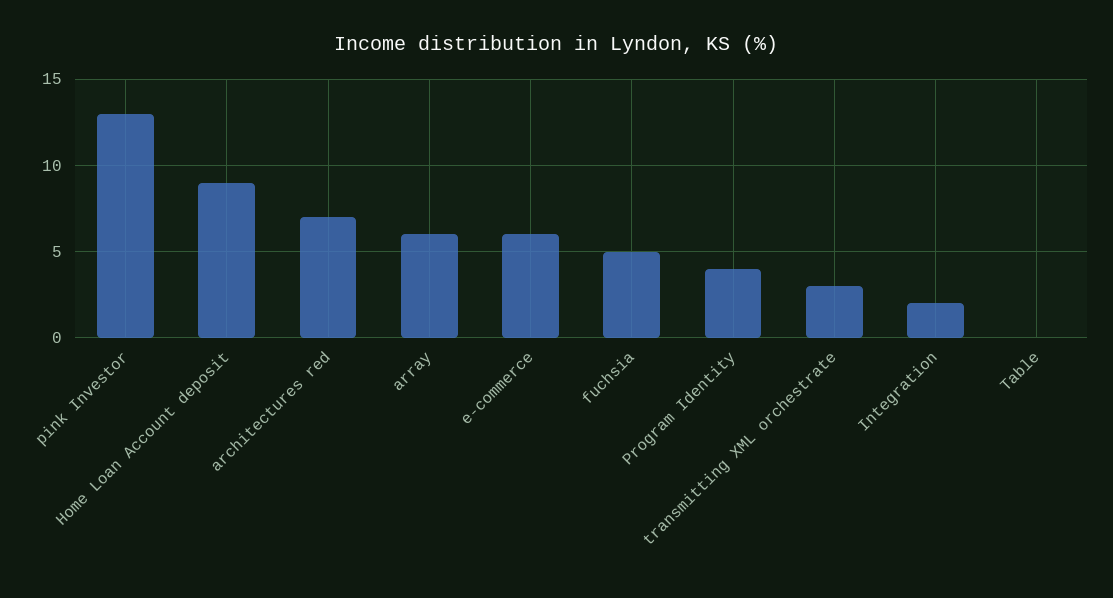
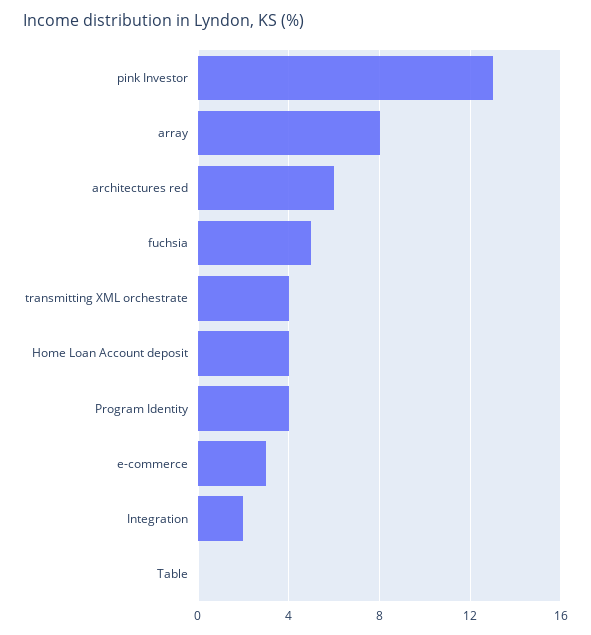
Home Loan Account deposit: 9 -> 4
architectures red: 7 -> 6
array: 6 -> 8
e-commerce: 6 -> 3
transmitting XML orchestrate: 3 -> 4

